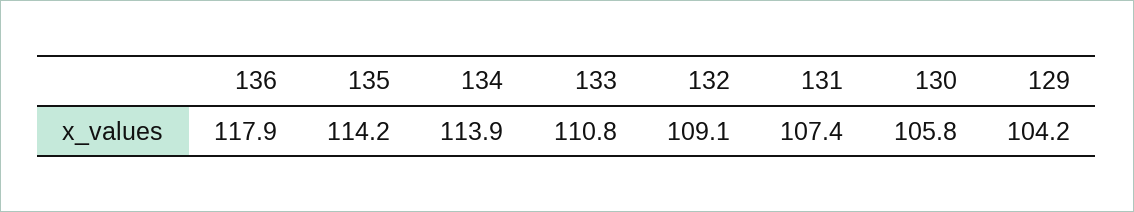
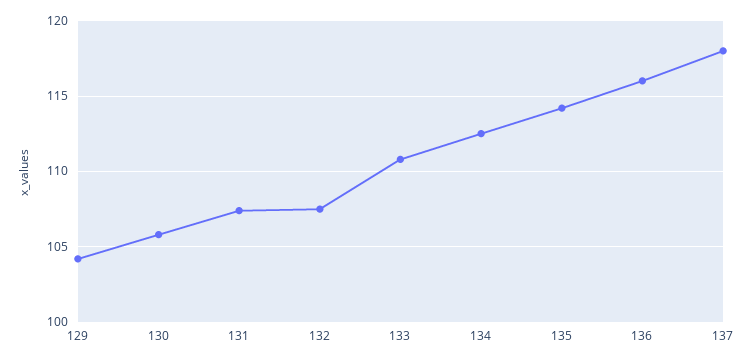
136: 117.9 -> 116
134: 113.9 -> 112.5
132: 109.1 -> 107.5
137: none -> 118

